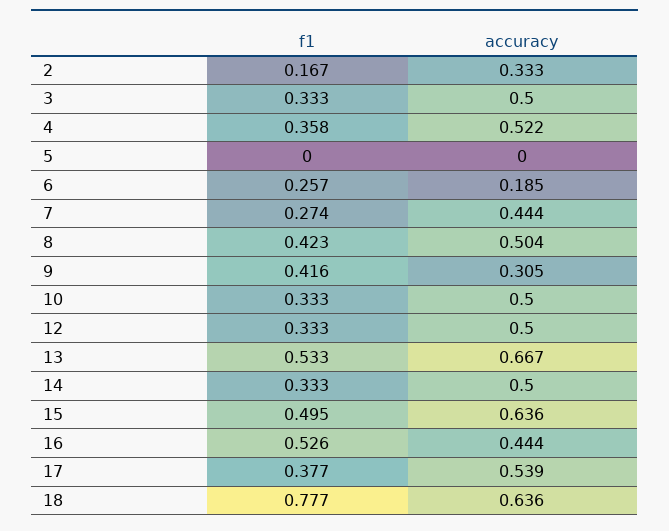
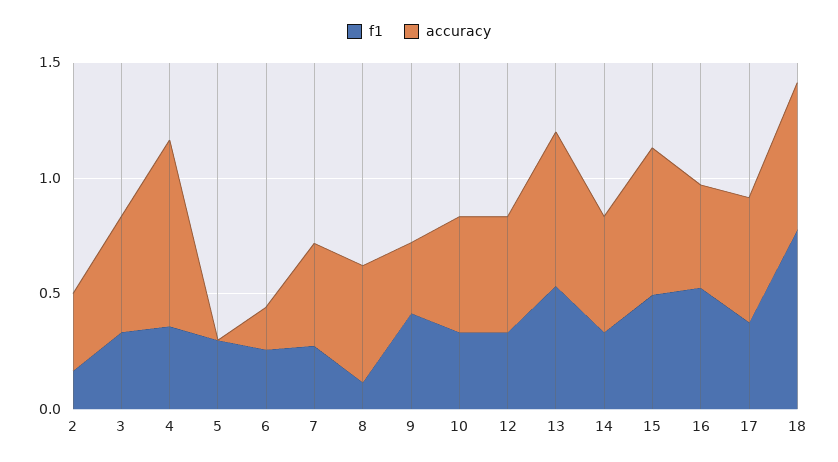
accuracy, 4: 0.522 -> 0.8
f1, 5: 0 -> 0.3
f1, 8: 0.423 -> 0.1

